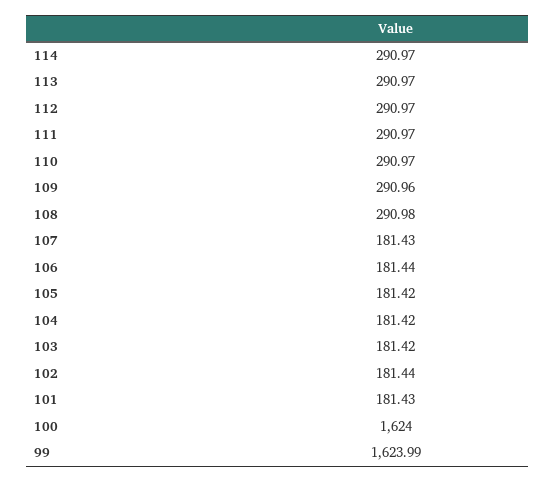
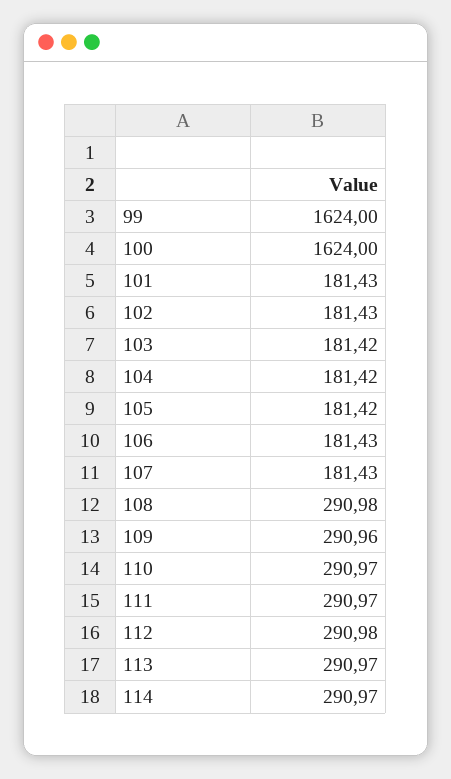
112: 290.97 -> 290.98
106: 181.44 -> 181.43
102: 181.44 -> 181.43
99: 1623.99 -> 1624

